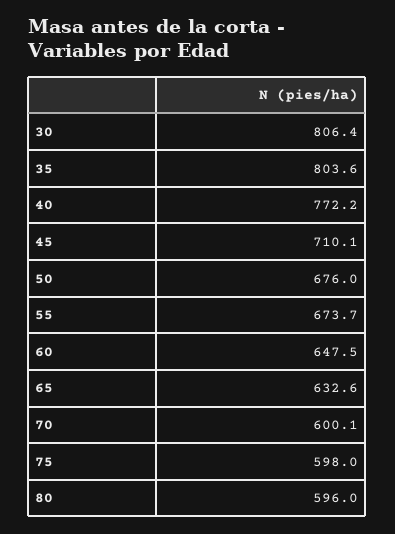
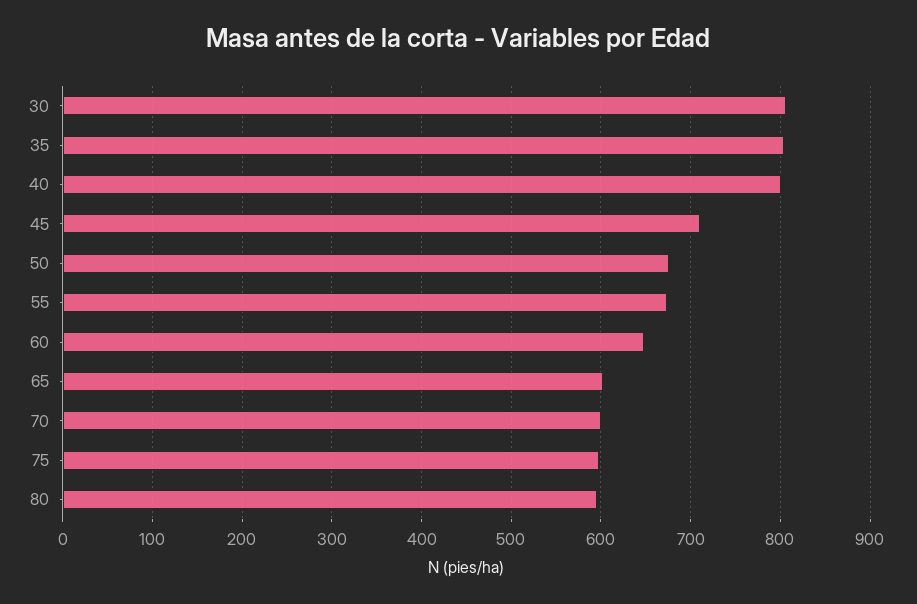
40: 772.2 -> 800
65: 632.6 -> 600

